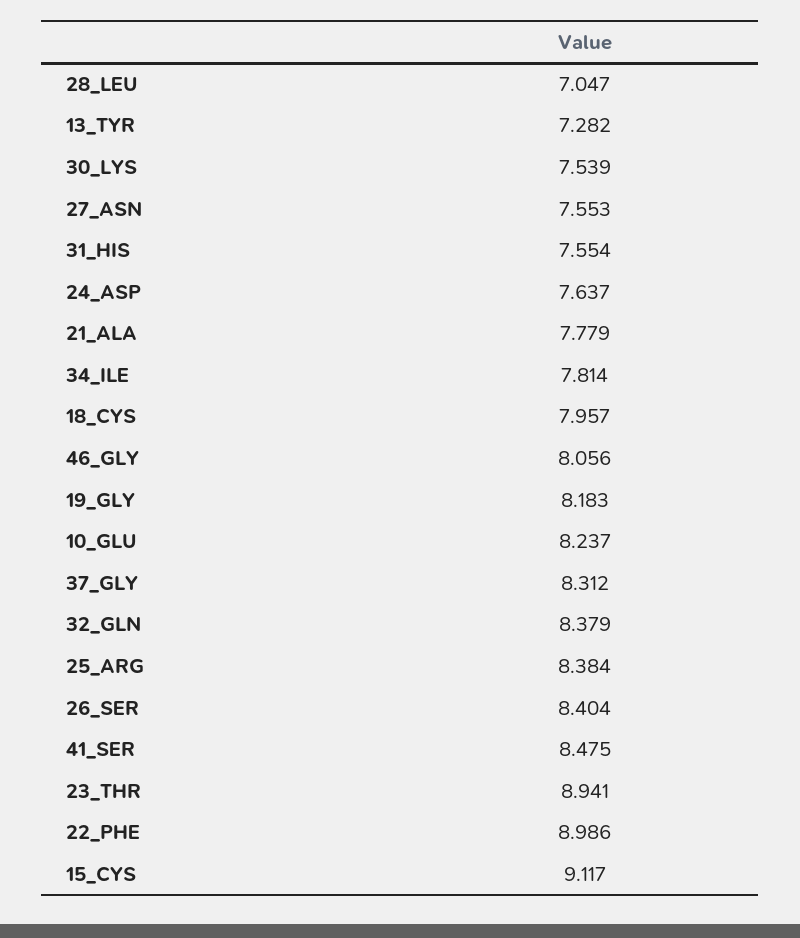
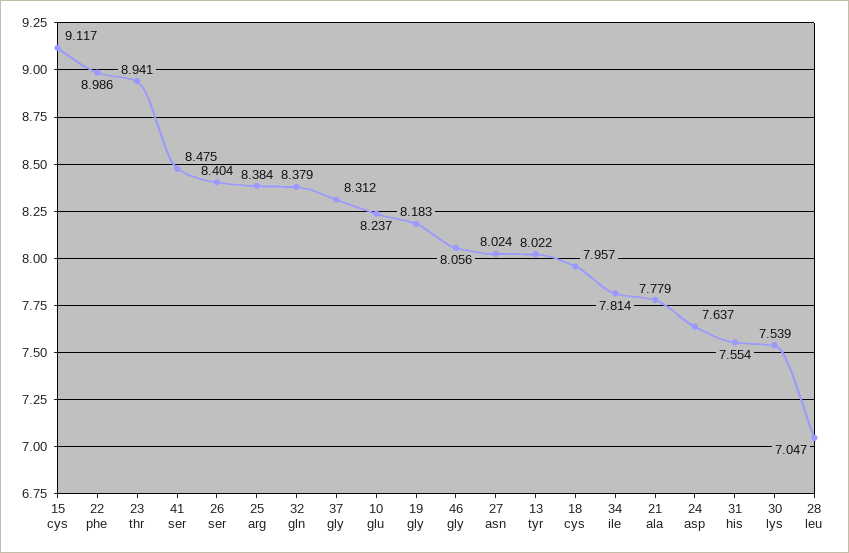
13_TYR: 7.282 -> 8.022
27_ASN: 7.553 -> 8.024

